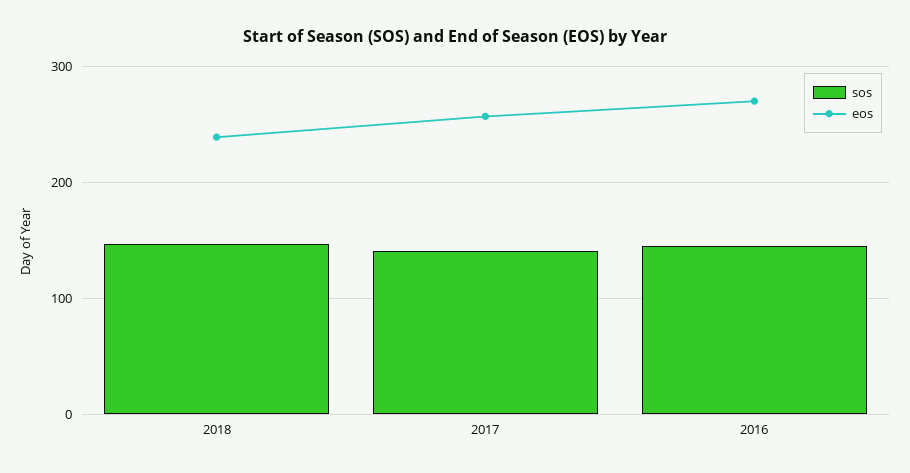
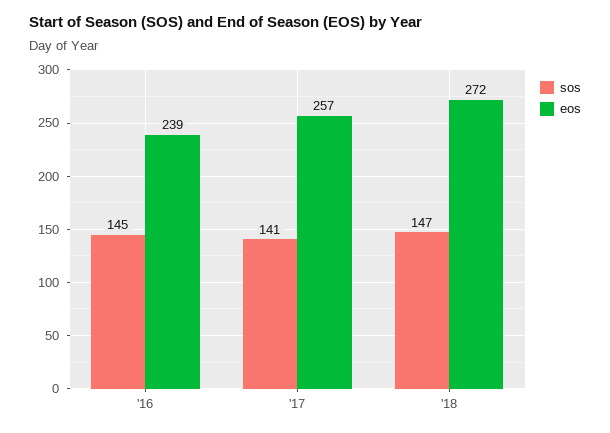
eos, 2018: 240 -> 272
eos, 2016: 270 -> 239

